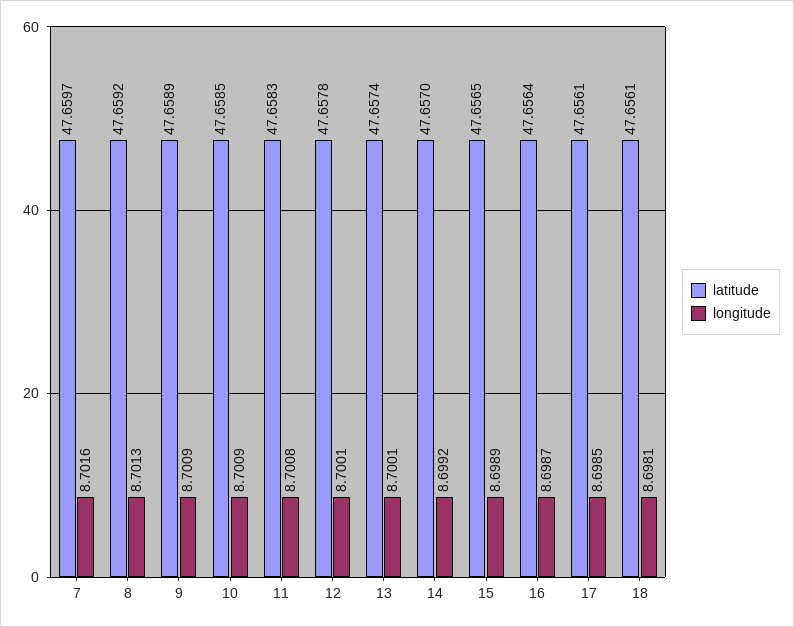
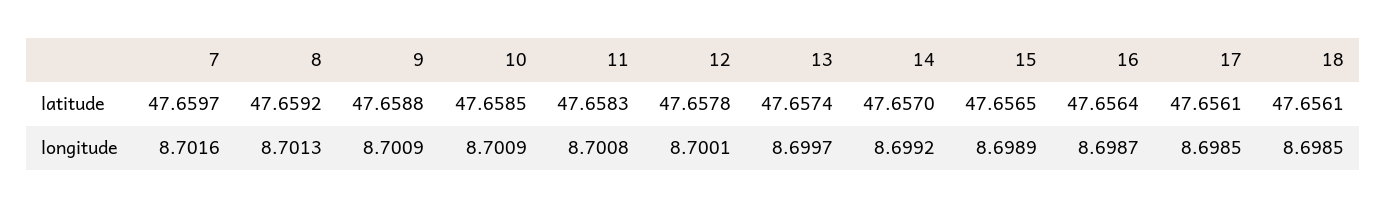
latitude, 9: 47.6589 -> 47.6588
longitude, 13: 8.7001 -> 8.6997
longitude, 18: 8.6981 -> 8.6985

